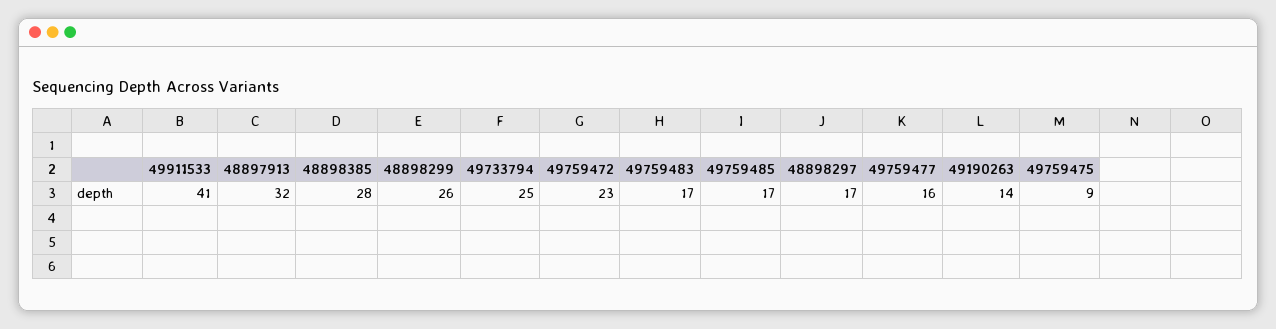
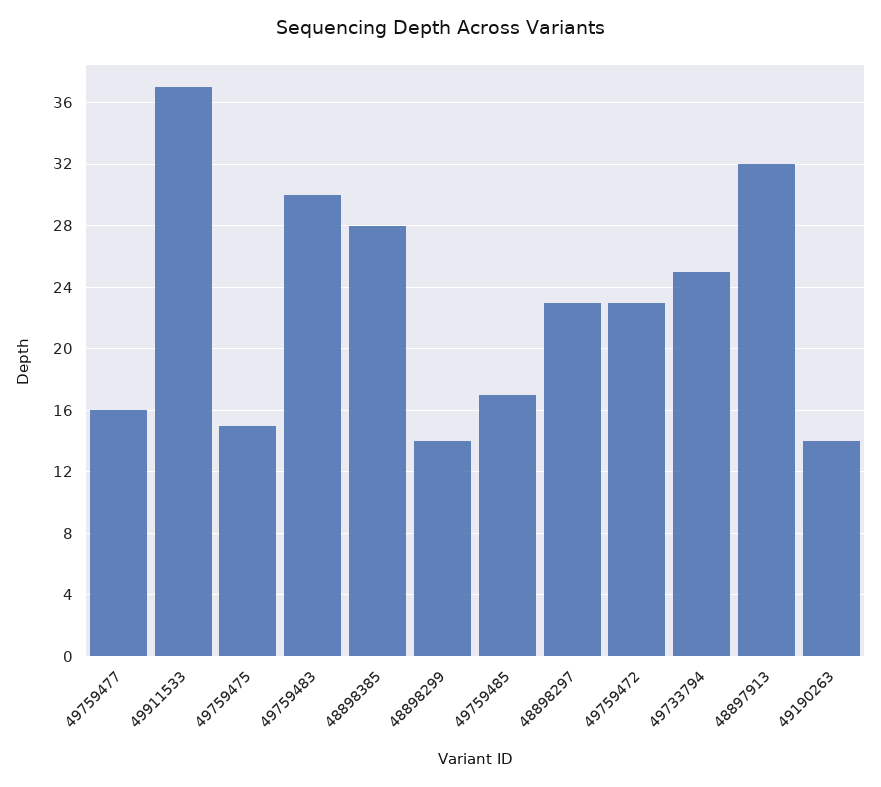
49911533: 41 -> 37
48898299: 26 -> 14
49759483: 17 -> 30
48898297: 17 -> 23
49759475: 9 -> 15

